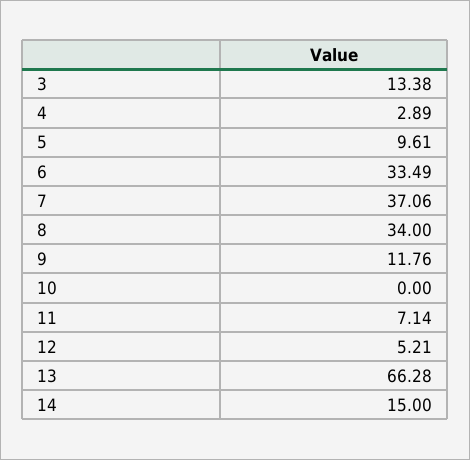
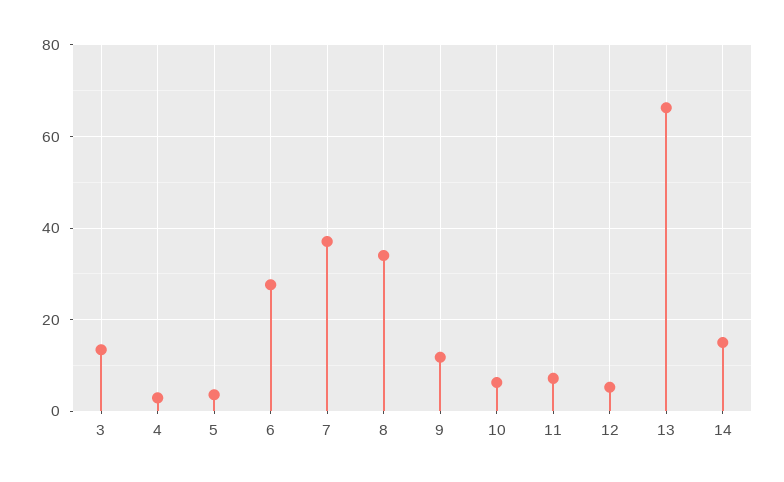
5: 9.61 -> 4
6: 33.49 -> 28
10: 0 -> 6

